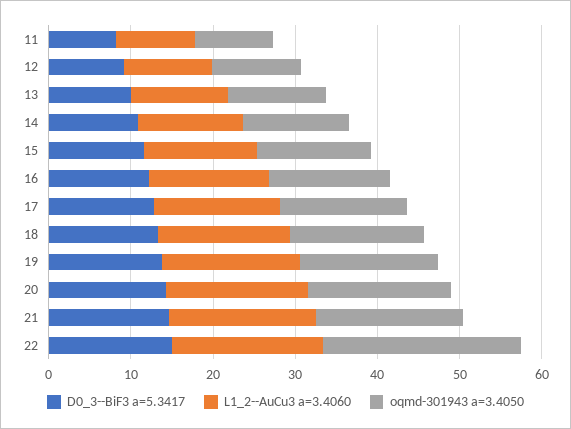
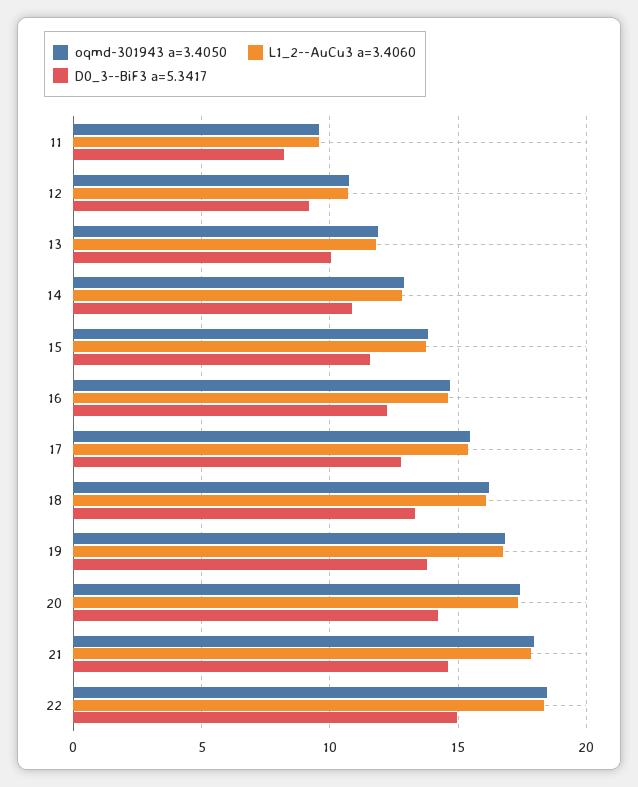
oqmd-301943 a=3.4050, 22: 24 -> 18.5

